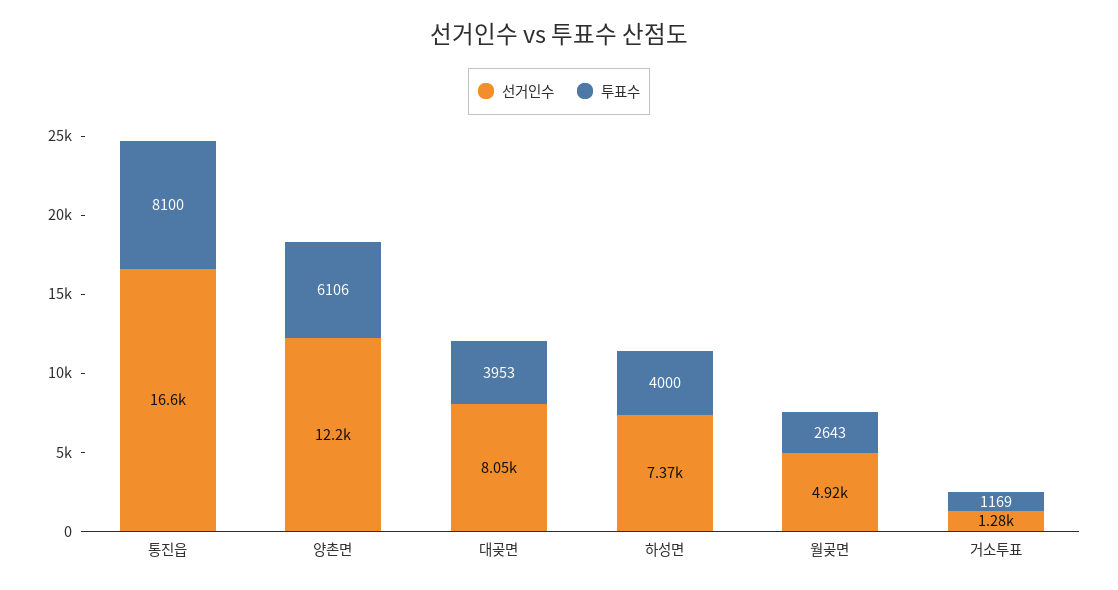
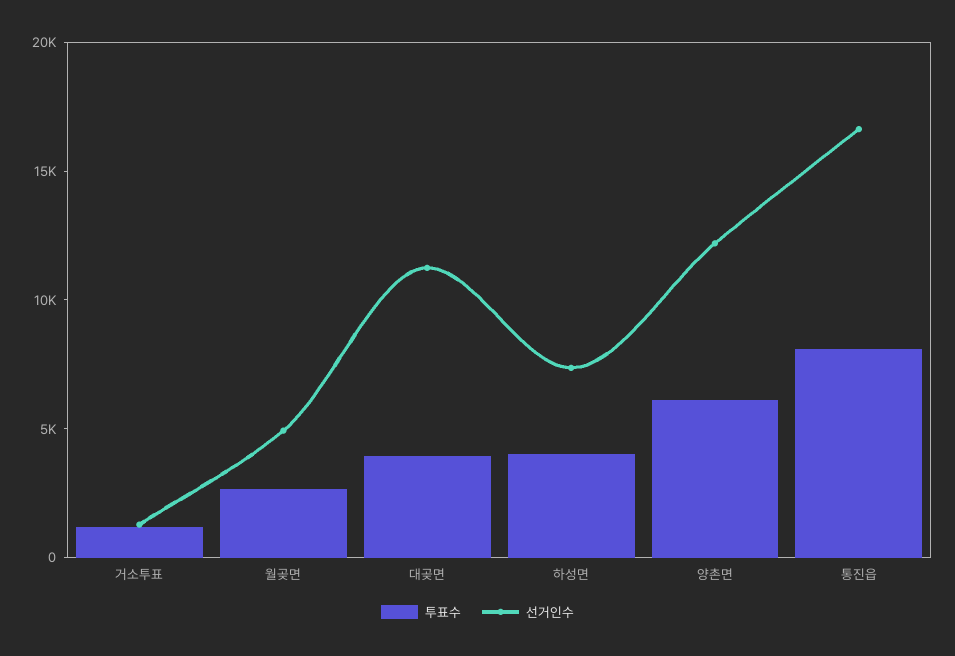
선거인수, 대곶면: 8050 -> 11000

